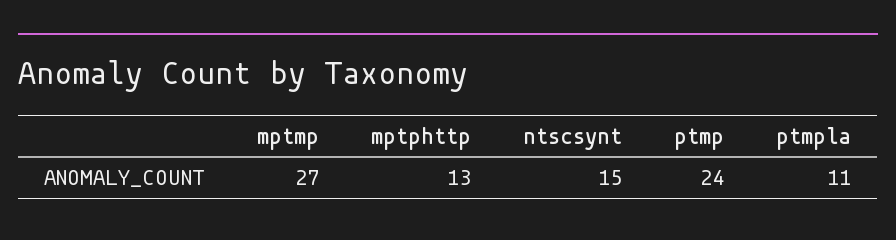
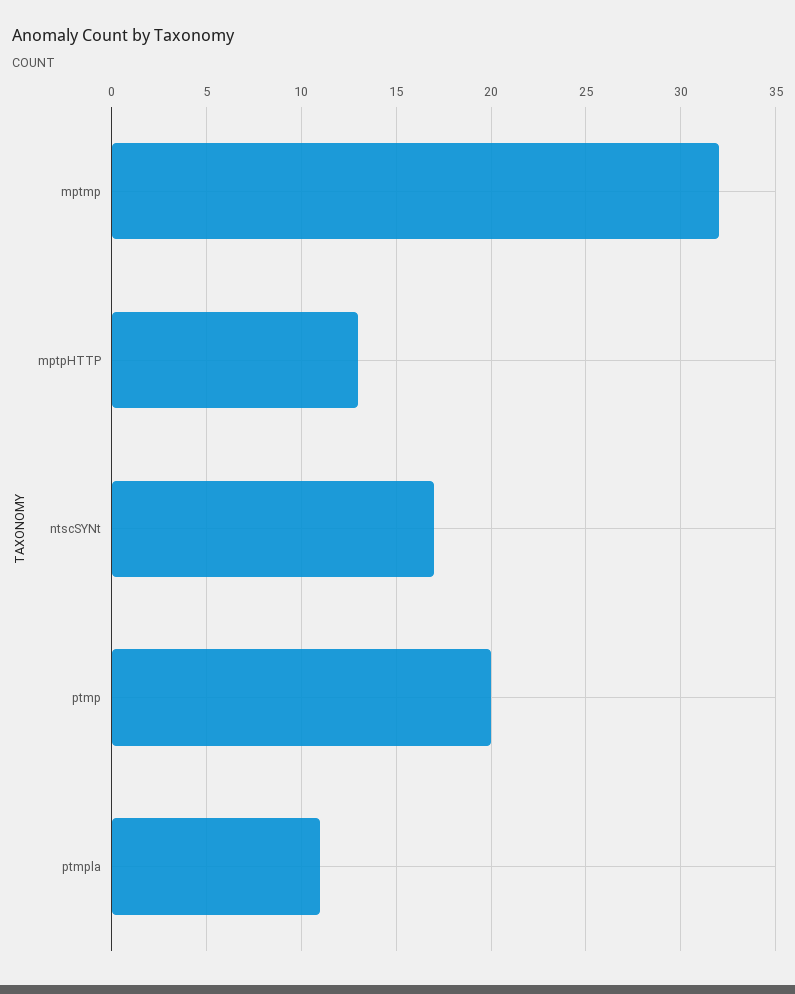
mptmp: 27 -> 32
ntscsynt: 15 -> 17
ptmp: 24 -> 20

